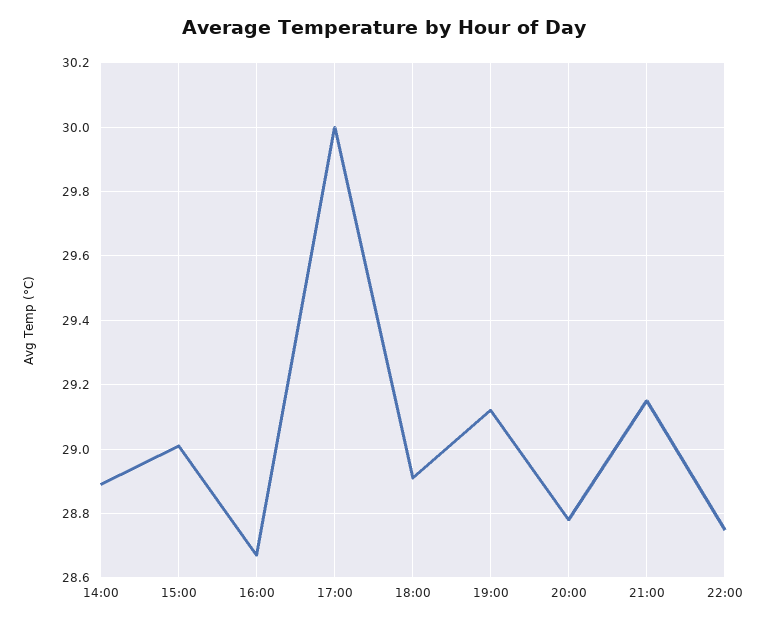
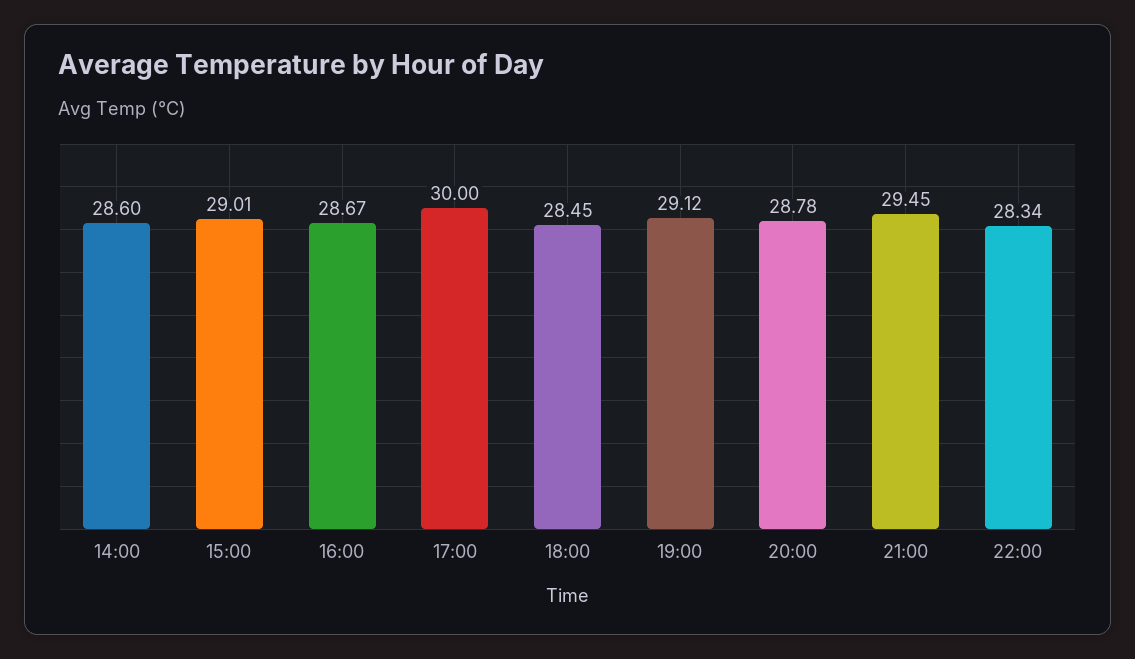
14:00: 28.9 -> 28.6
18:00: 28.9 -> 28.45
21:00: 29.15 -> 29.45
22:00: 28.75 -> 28.34

